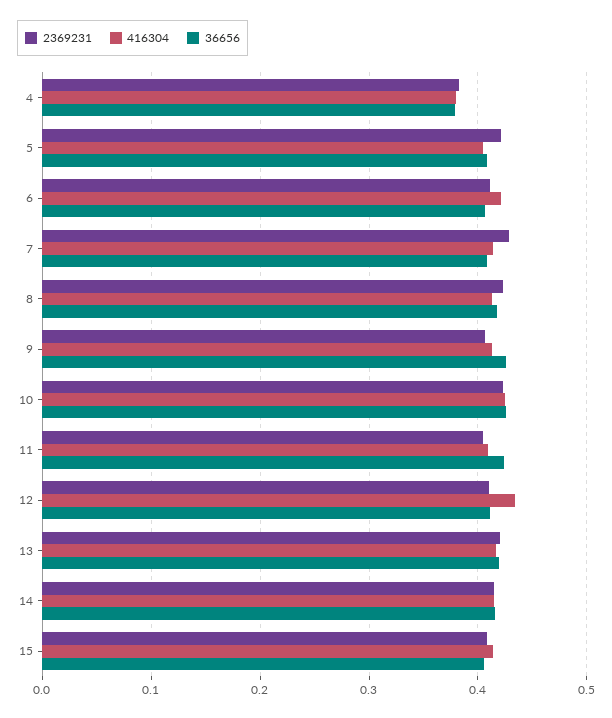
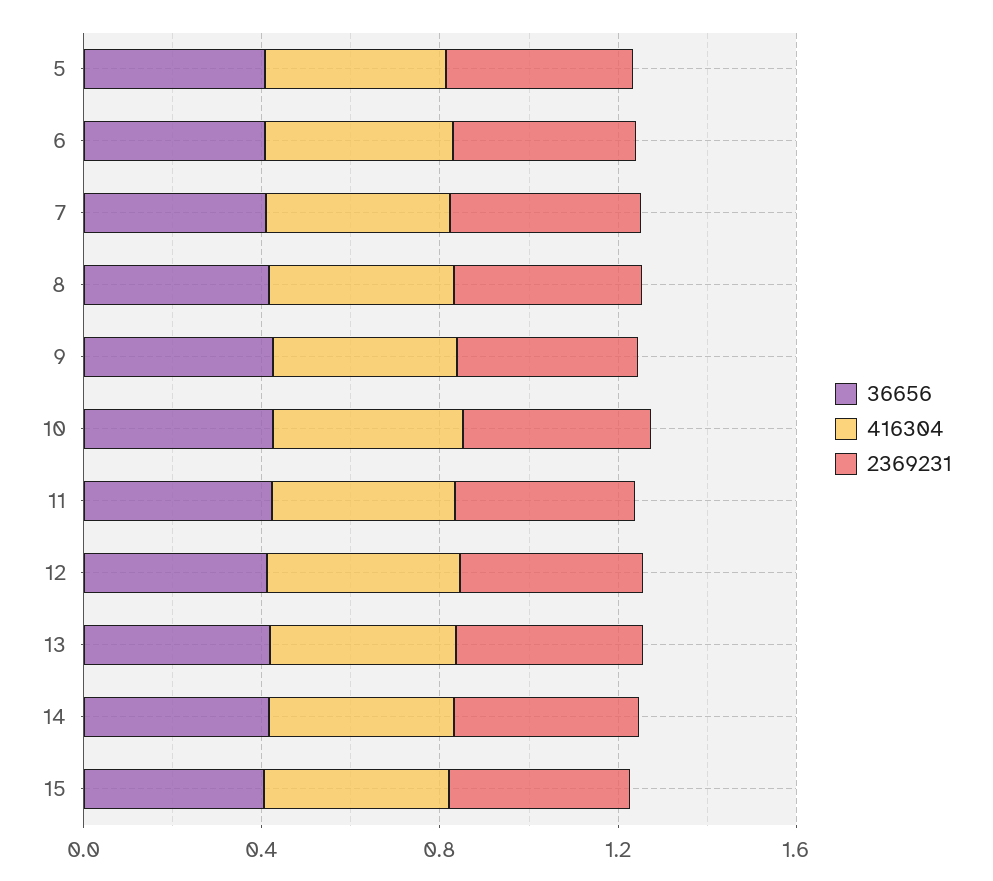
2369231, 4: 0.38 -> none
416304, 4: 0.38 -> none
36656, 4: 0.38 -> none

